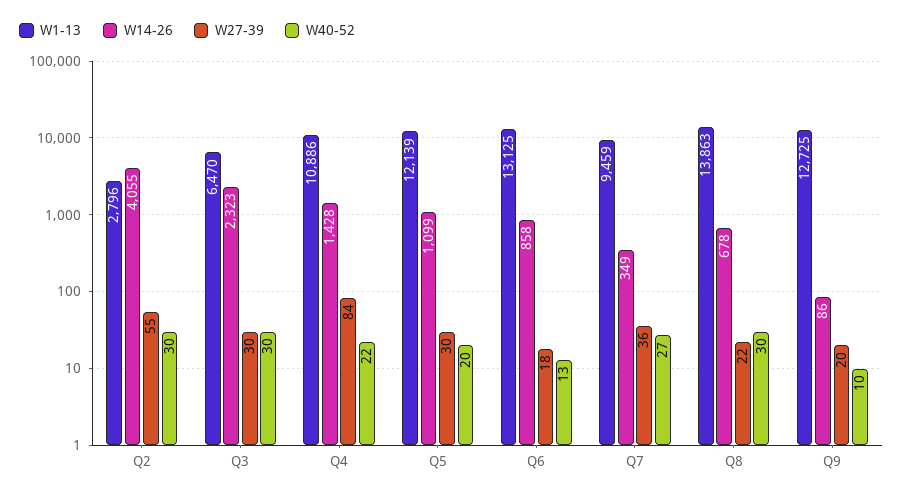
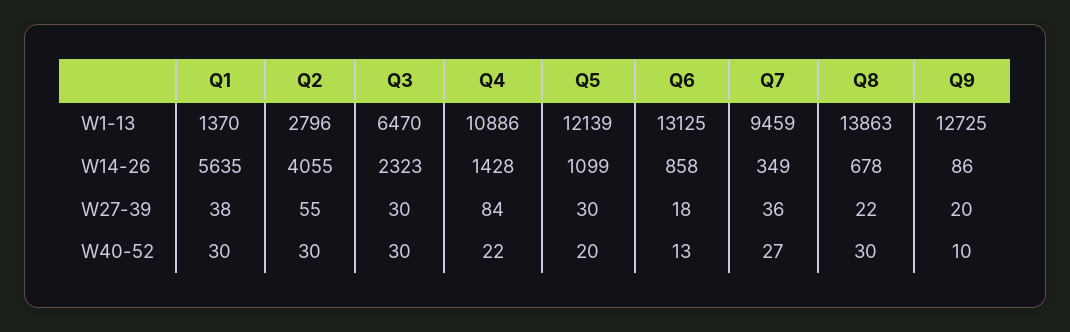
W1-13, Q1: none -> 1370
W14-26, Q1: none -> 5635
W27-39, Q1: none -> 38
W40-52, Q1: none -> 30

